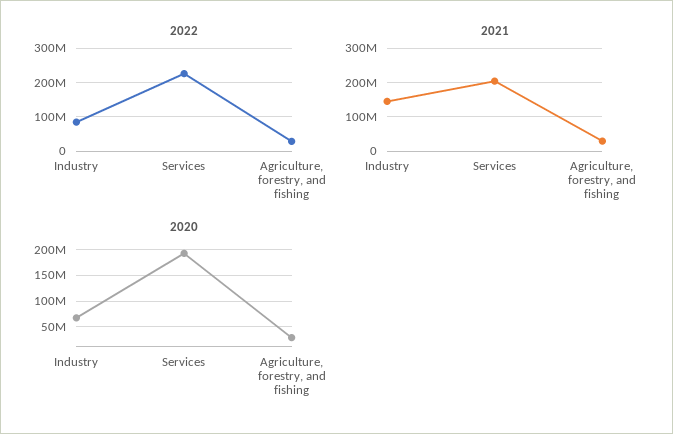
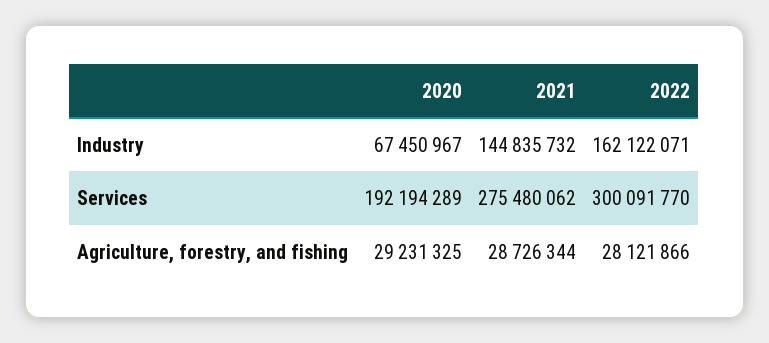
2022, Industry: 80000000 -> 162122071
2022, Services: 220000000 -> 300091770
2021, Services: 200000000 -> 275480062

